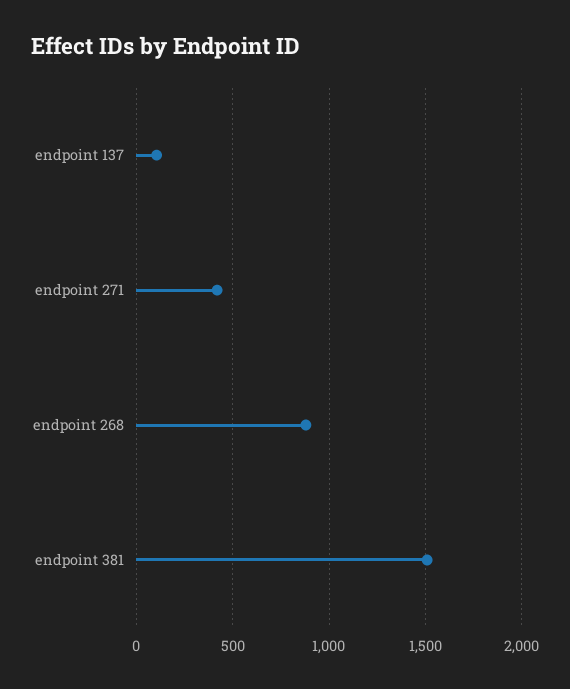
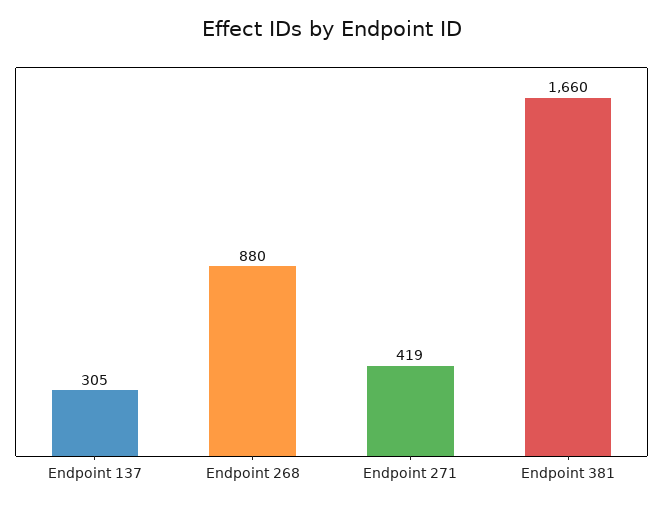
endpoint 137: 100 -> 305
endpoint 381: 1500 -> 1660

